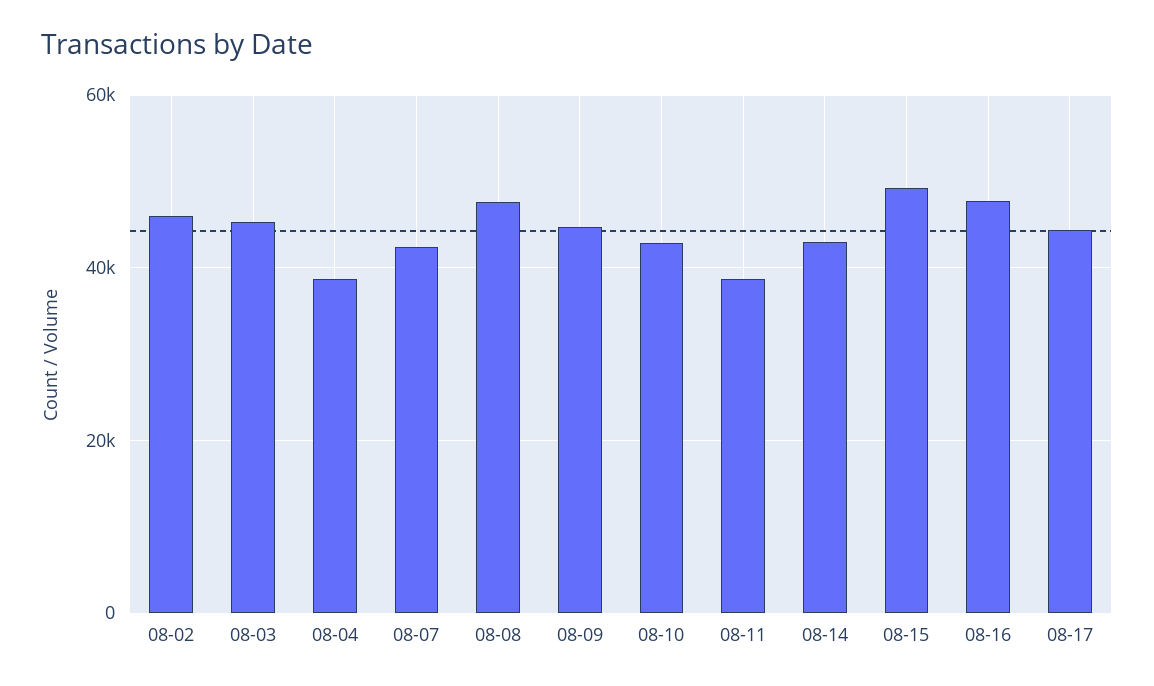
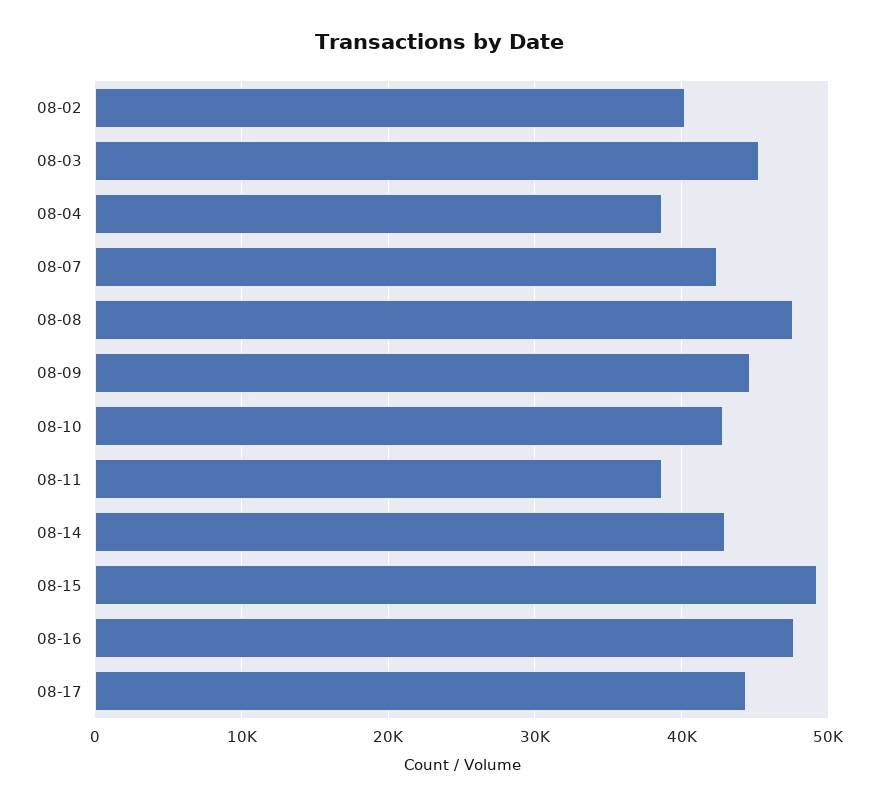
08-02: 46000 -> 40000

